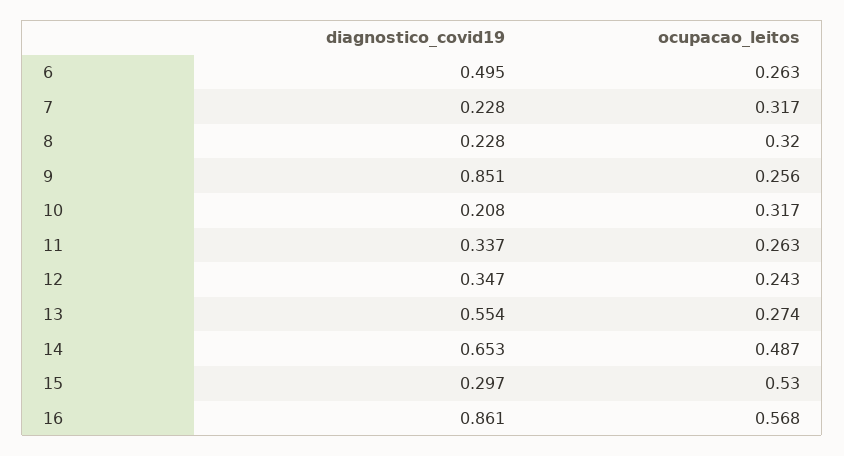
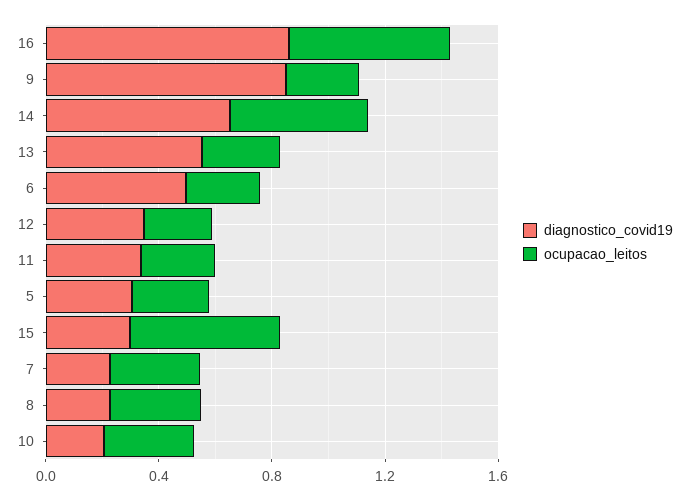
diagnostico_covid19, 5: none -> 0.3
ocupacao_leitos, 5: none -> 0.3

